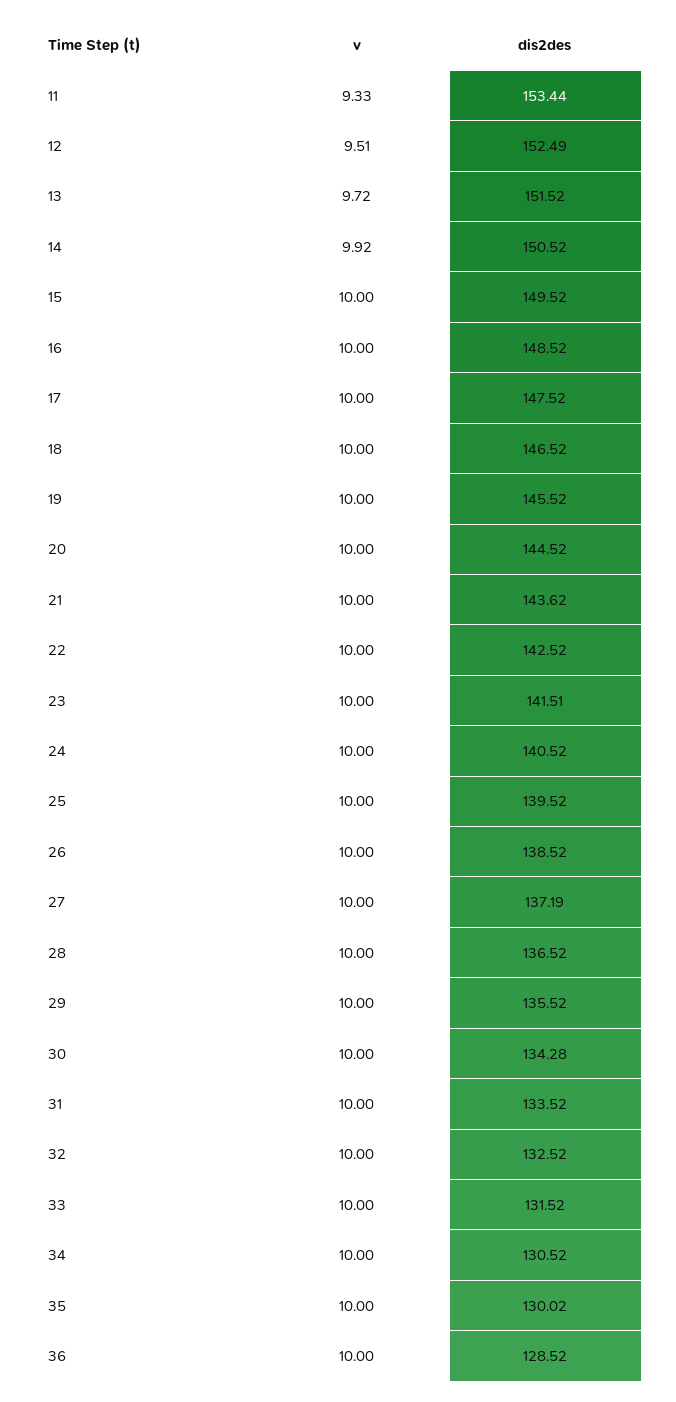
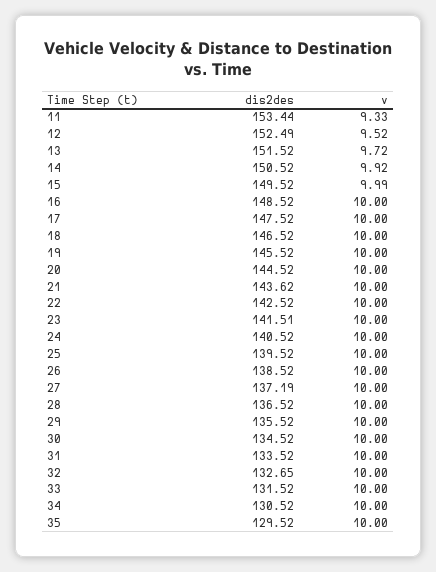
v, 12: 9.51 -> 9.52
v, 15: 10 -> 9.99
dis2des, 30: 134.28 -> 134.52
dis2des, 32: 132.52 -> 132.65
dis2des, 35: 130.02 -> 129.52
v, 36: 10 -> none
dis2des, 36: 128.52 -> none

